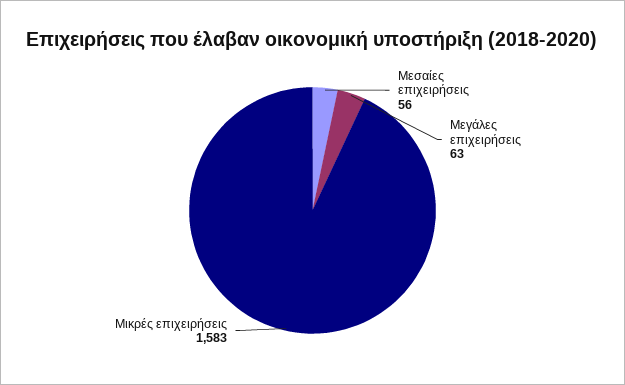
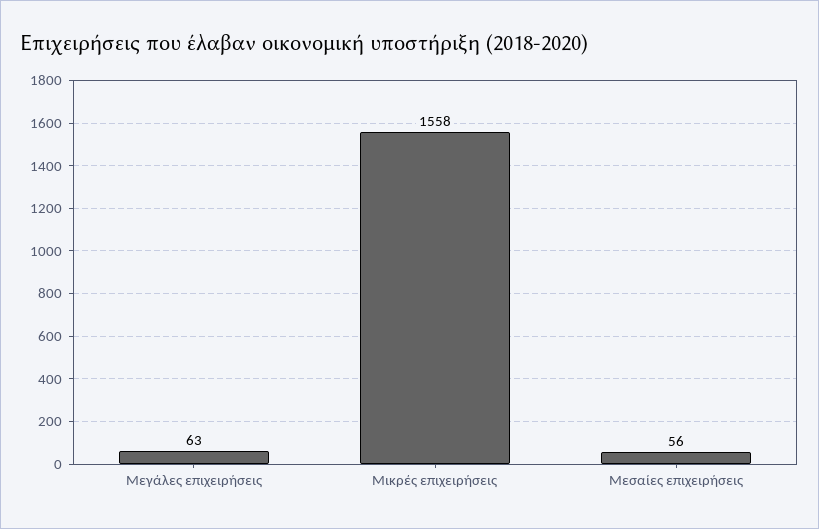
Μικρές επιχειρήσεις: 1583 -> 1558

